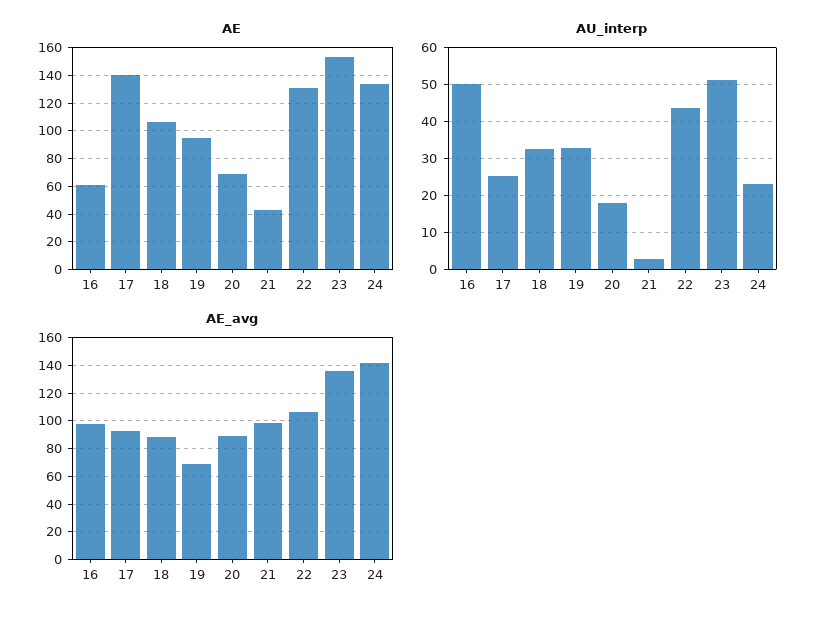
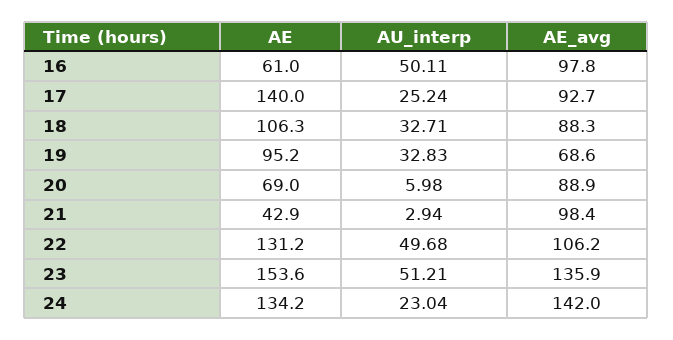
AU_interp, 20: 18 -> 5.98
AU_interp, 22: 44 -> 49.68

